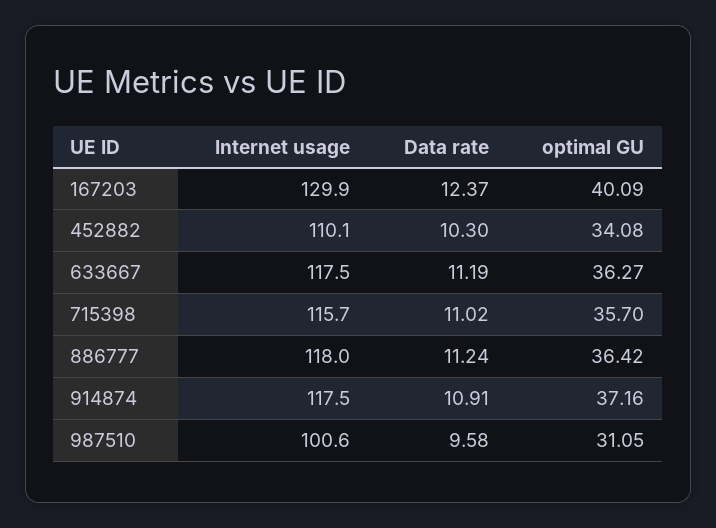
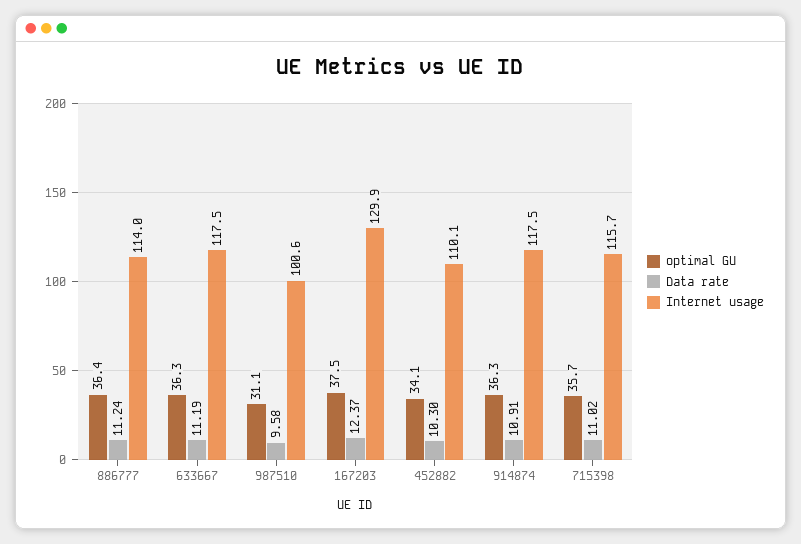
optimal GU, 167203: 40.09 -> 37.5
Internet usage, 886777: 118 -> 114
optimal GU, 914874: 37.16 -> 36.3

